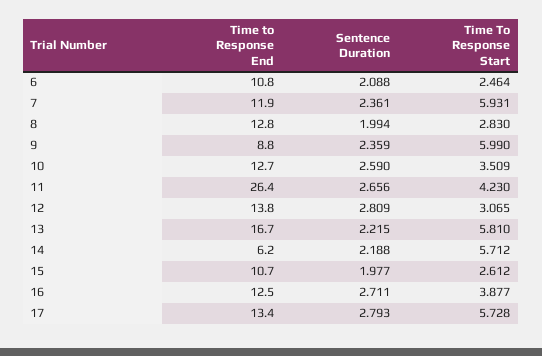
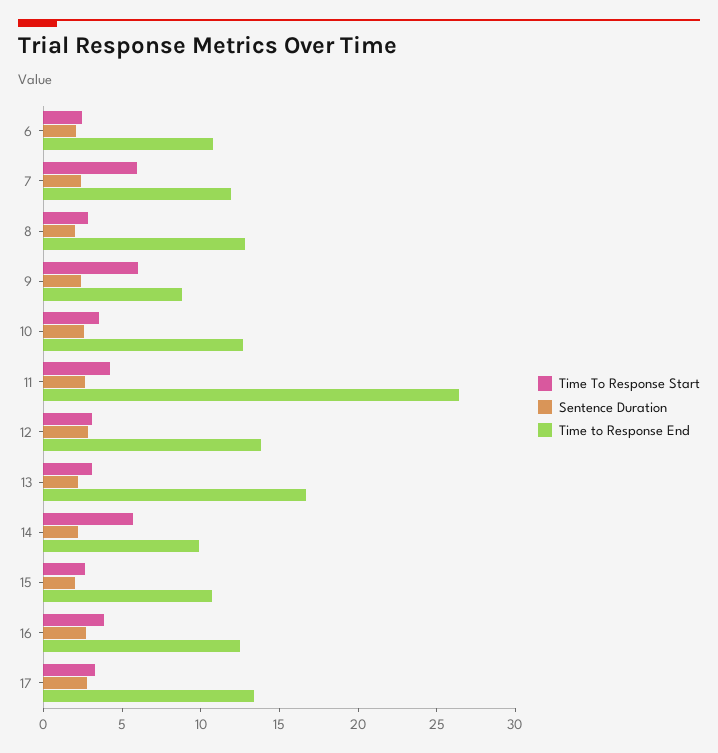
Time To Response Start, 13: 5.81 -> 3
Time to Response End, 14: 6.2 -> 10
Time To Response Start, 17: 5.728 -> 3

